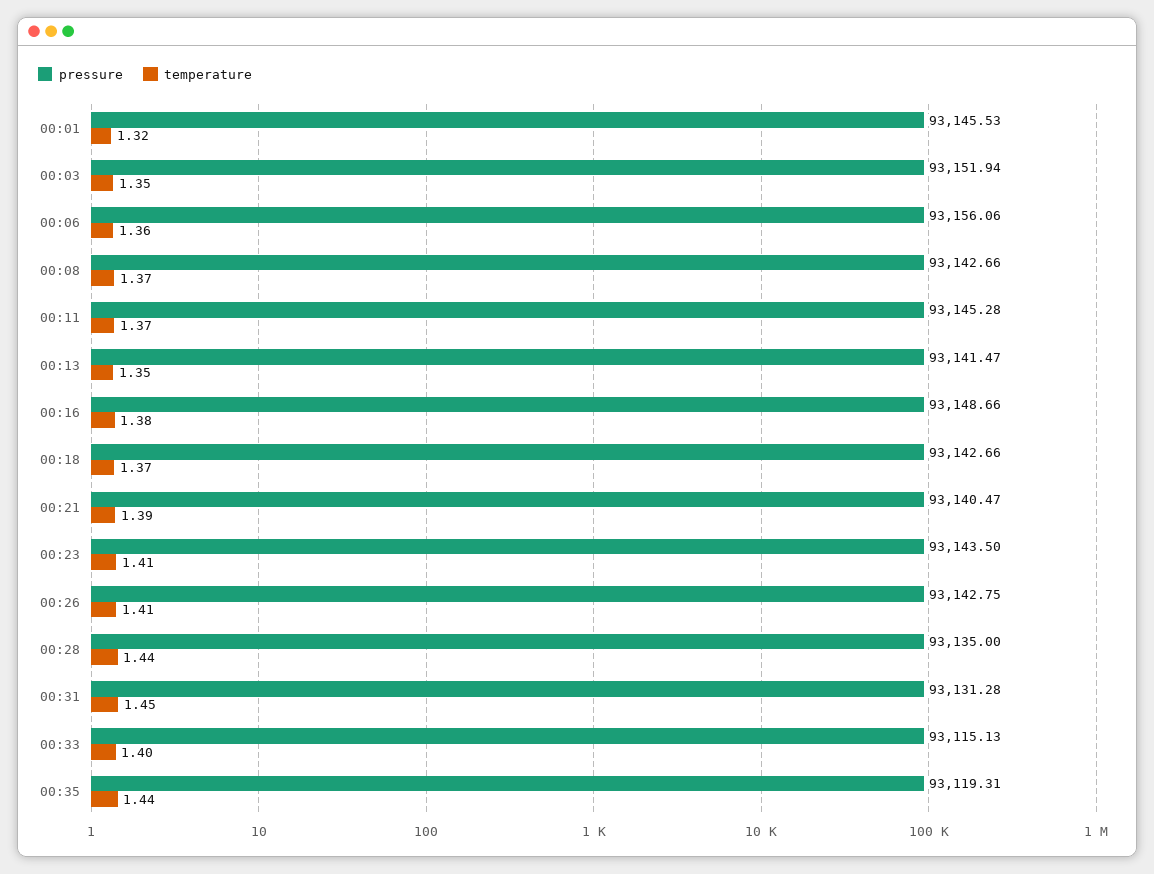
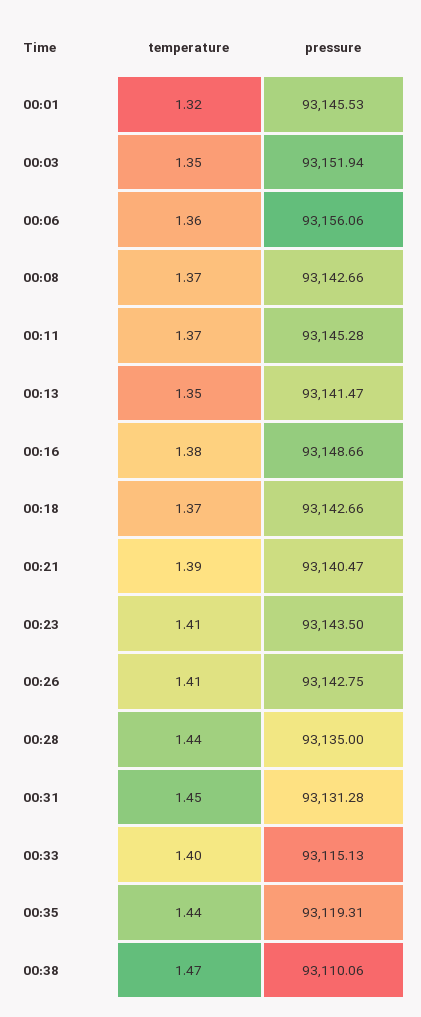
temperature, 00:38: none -> 1.47
pressure, 00:38: none -> 93110.06

